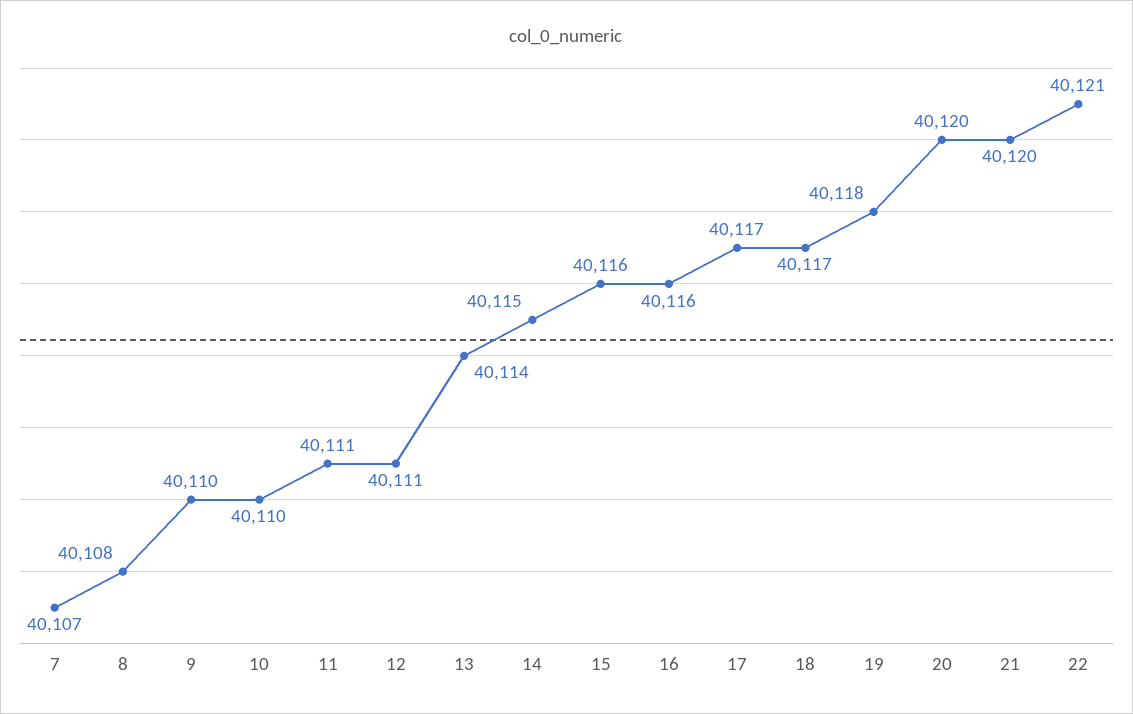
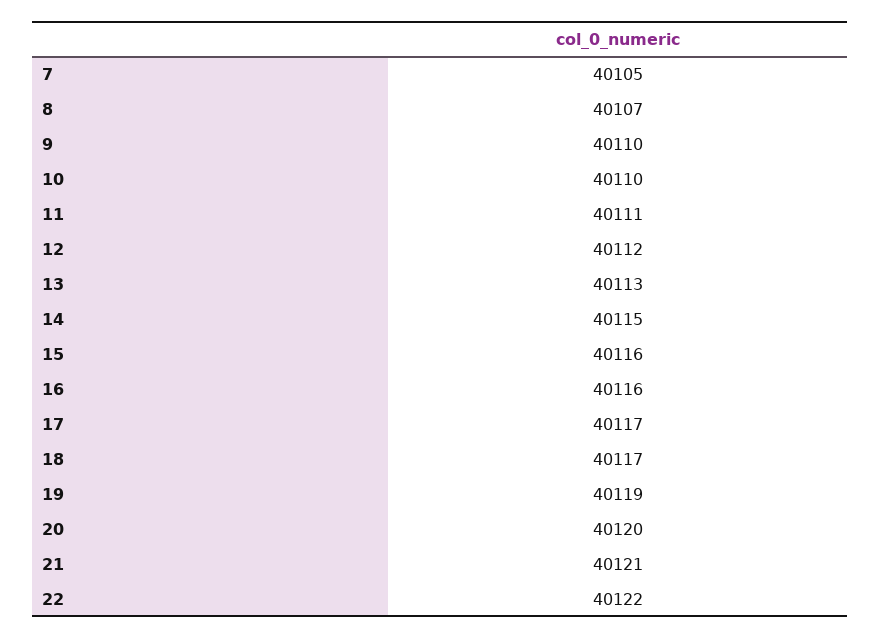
7: 40107 -> 40105
8: 40108 -> 40107
12: 40111 -> 40112
13: 40114 -> 40113
19: 40118 -> 40119
21: 40120 -> 40121
22: 40121 -> 40122

